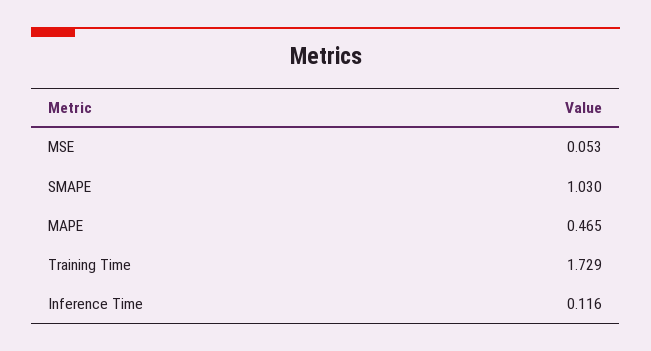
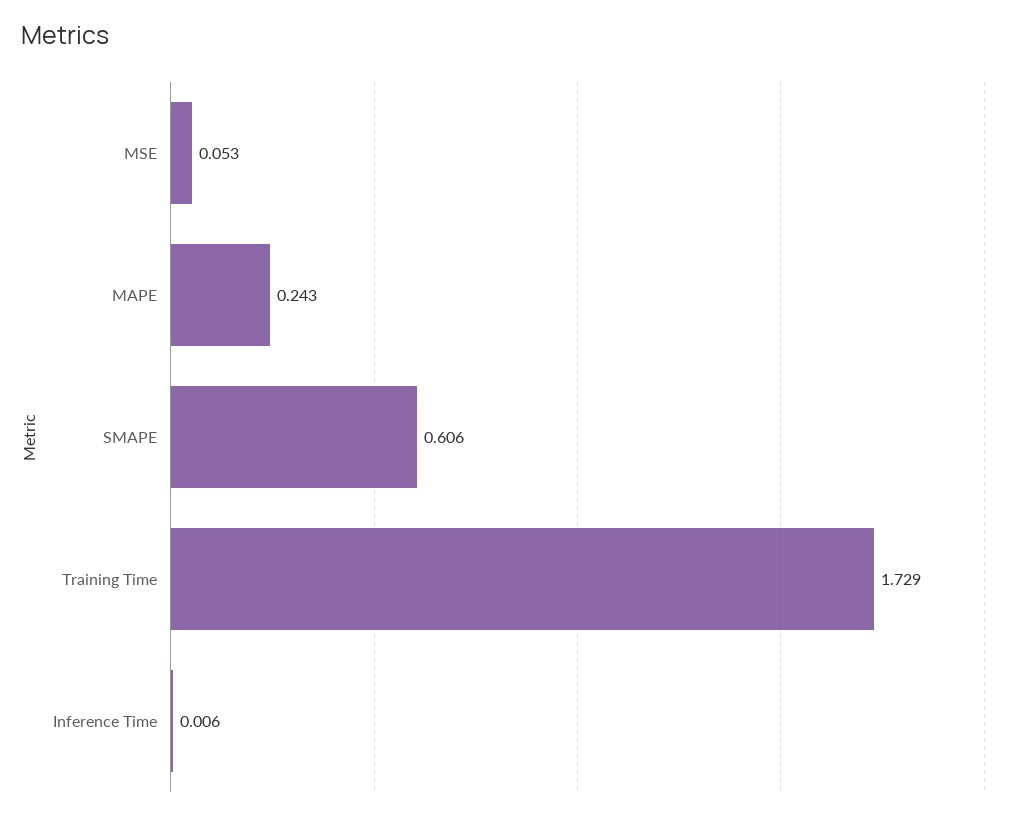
SMAPE: 1.03 -> 0.606
MAPE: 0.465 -> 0.243
Inference Time: 0.116 -> 0.006

